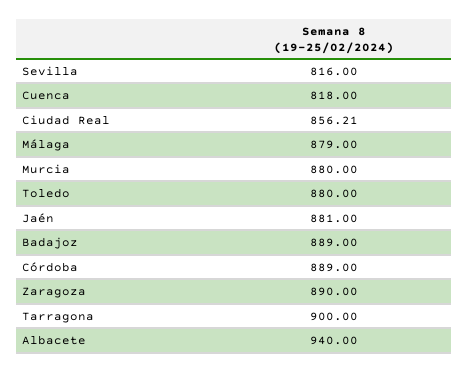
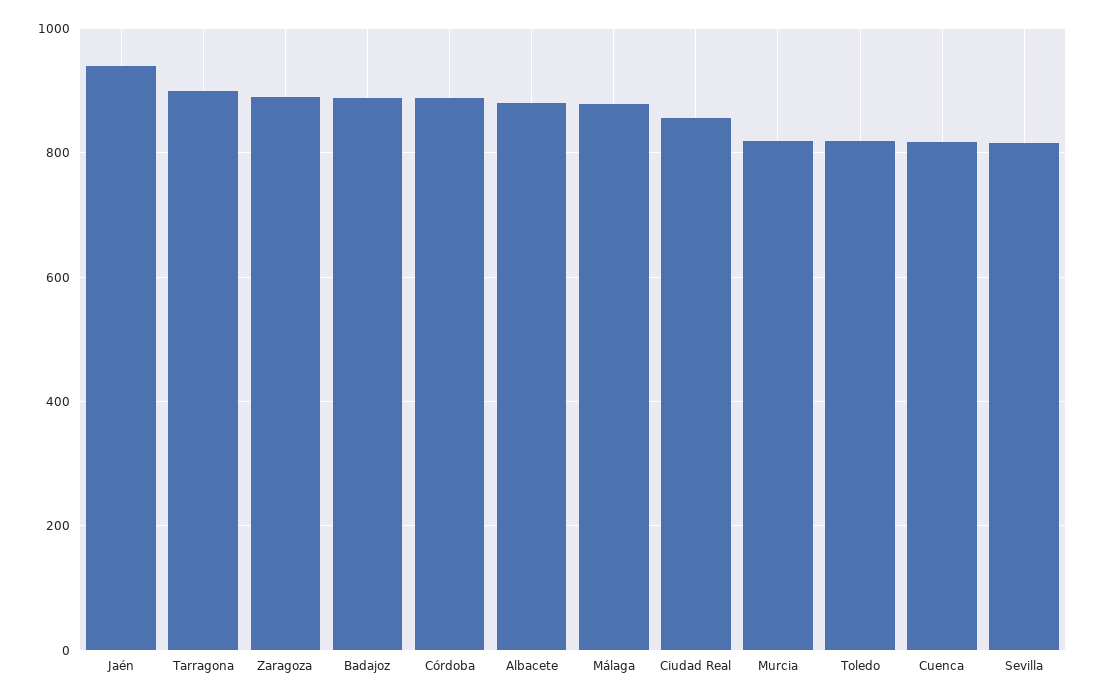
Murcia: 880 -> 820
Toledo: 880 -> 820
Jaén: 881 -> 940
Albacete: 940 -> 880

